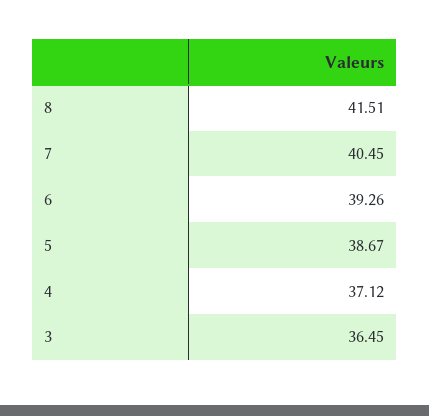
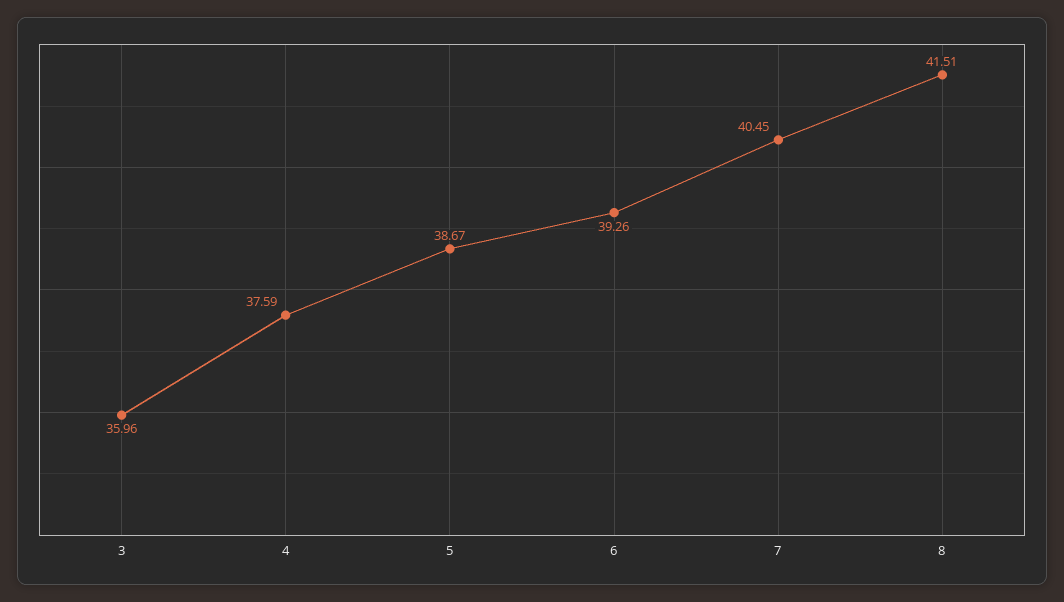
4: 37.12 -> 37.59
3: 36.45 -> 35.96

